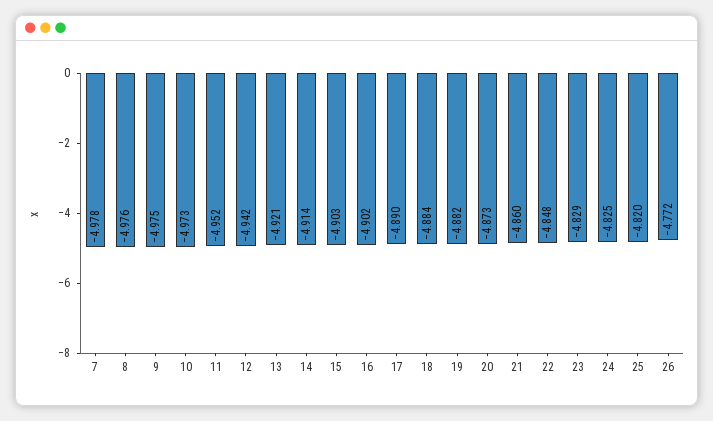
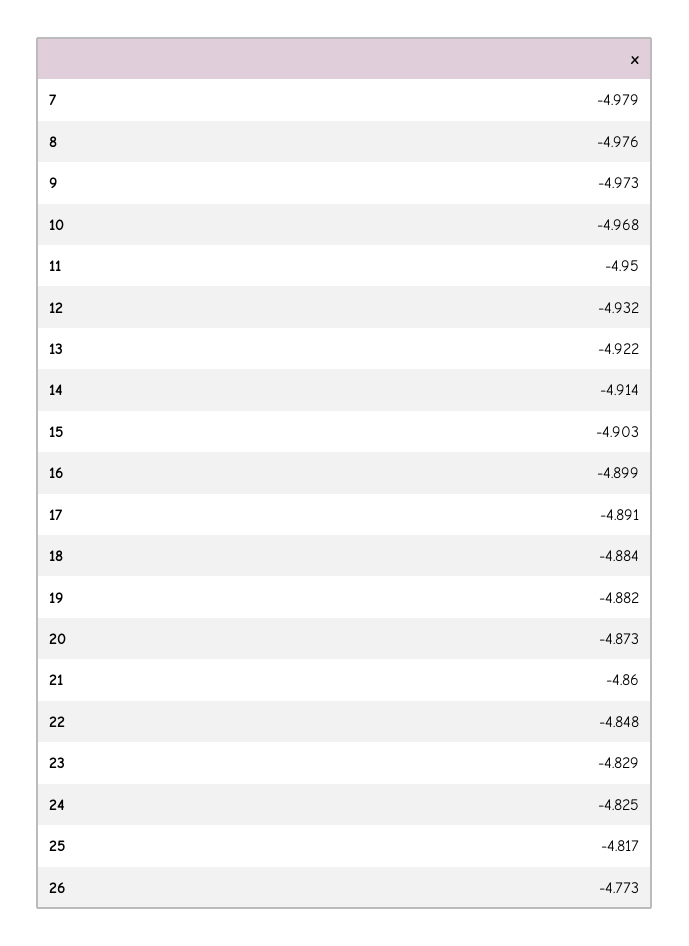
7: -4.978 -> -4.979
9: -4.975 -> -4.973
10: -4.973 -> -4.968
11: -4.952 -> -4.95
12: -4.942 -> -4.932
13: -4.921 -> -4.922
16: -4.902 -> -4.899
17: -4.89 -> -4.891
25: -4.82 -> -4.817
26: -4.772 -> -4.773

